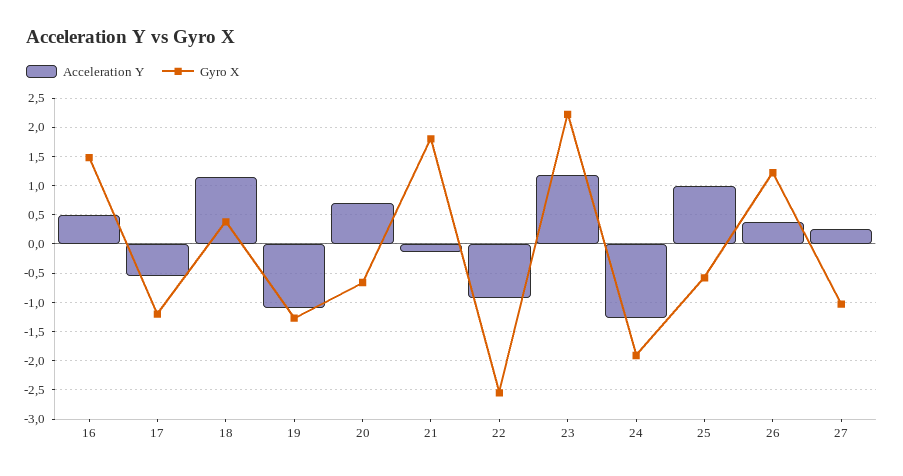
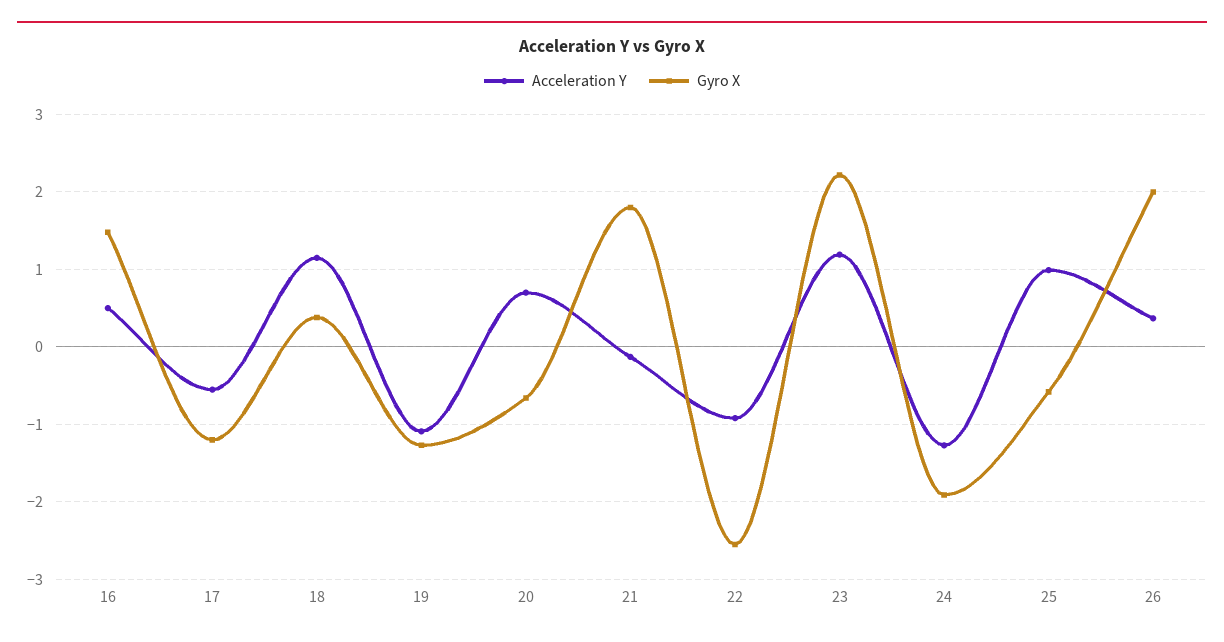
Gyro X, 26: 1.25 -> 2
Acceleration Y, 27: 0.25 -> none
Gyro X, 27: -1 -> none

